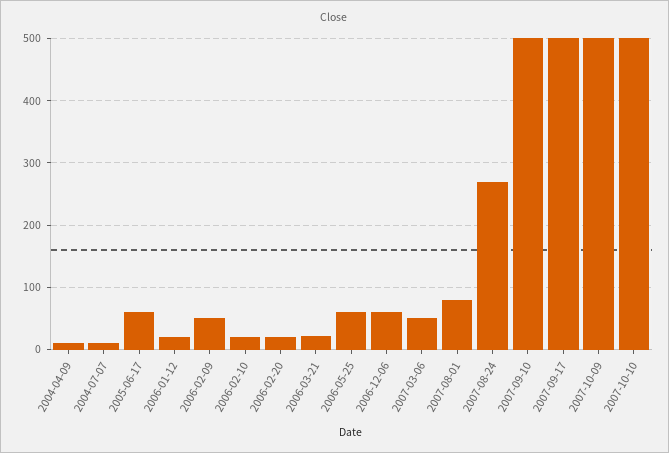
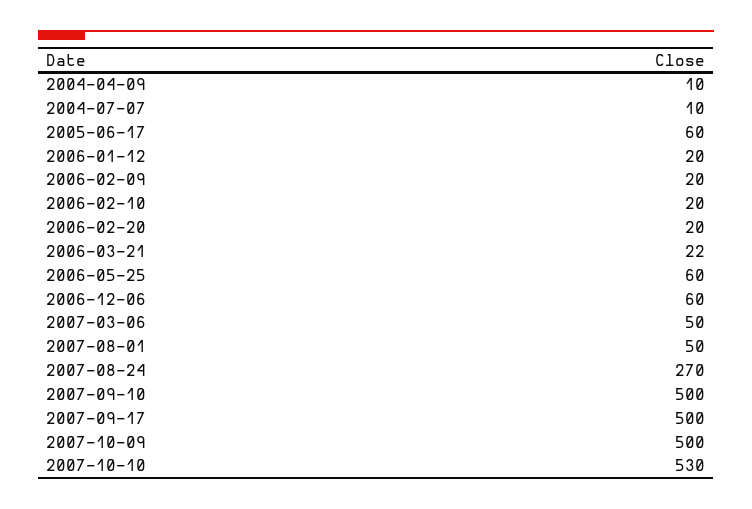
2006-02-09: 50 -> 20
2007-08-01: 80 -> 50
2007-10-10: 500 -> 530

